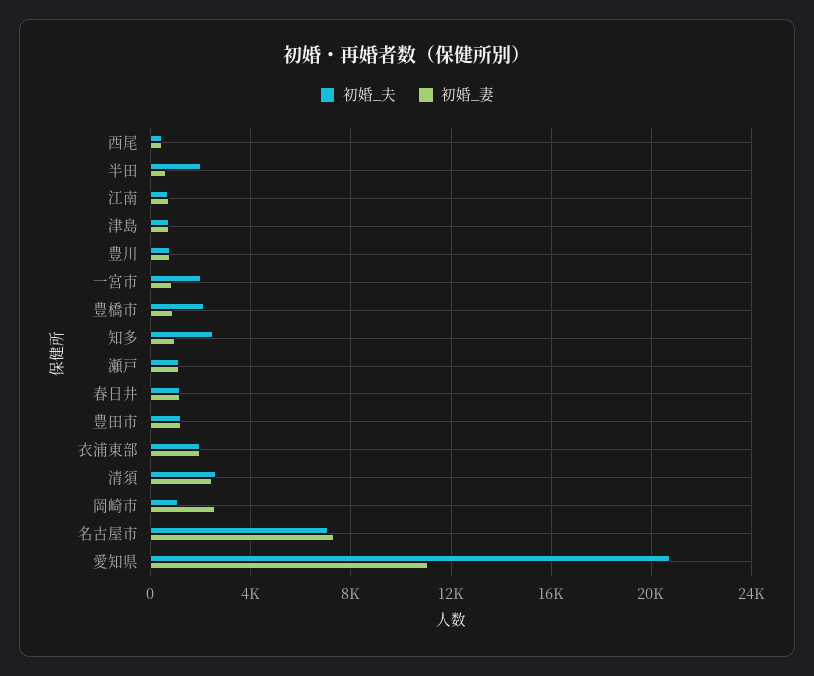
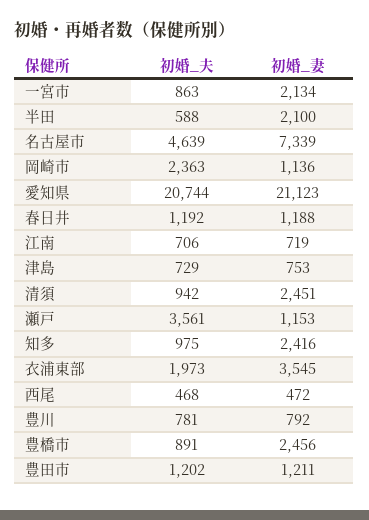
初婚_夫, 半田: 2000 -> 588
初婚_妻, 半田: 500 -> 2100
初婚_夫, 一宮市: 2000 -> 863
初婚_妻, 一宮市: 1000 -> 2134
初婚_夫, 豊橋市: 2000 -> 891
初婚_妻, 豊橋市: 1000 -> 2456
初婚_夫, 知多: 2500 -> 975
初婚_妻, 知多: 1000 -> 2416
初婚_夫, 瀬戸: 1000 -> 3561
初婚_妻, 衣浦東部: 2000 -> 3545
初婚_夫, 清須: 2500 -> 942
初婚_夫, 岡崎市: 1000 -> 2363
初婚_妻, 岡崎市: 2500 -> 1136
初婚_夫, 名古屋市: 7000 -> 4639
初婚_妻, 愛知県: 11000 -> 21123

